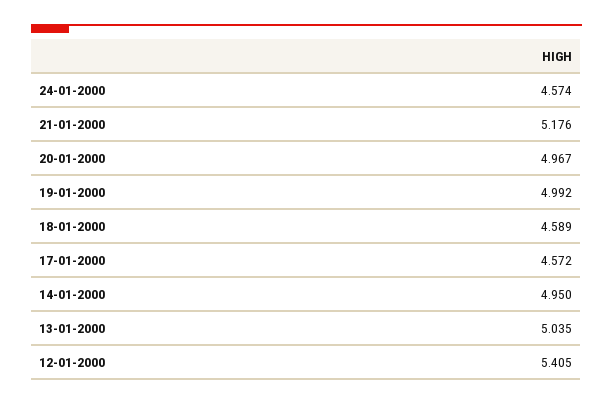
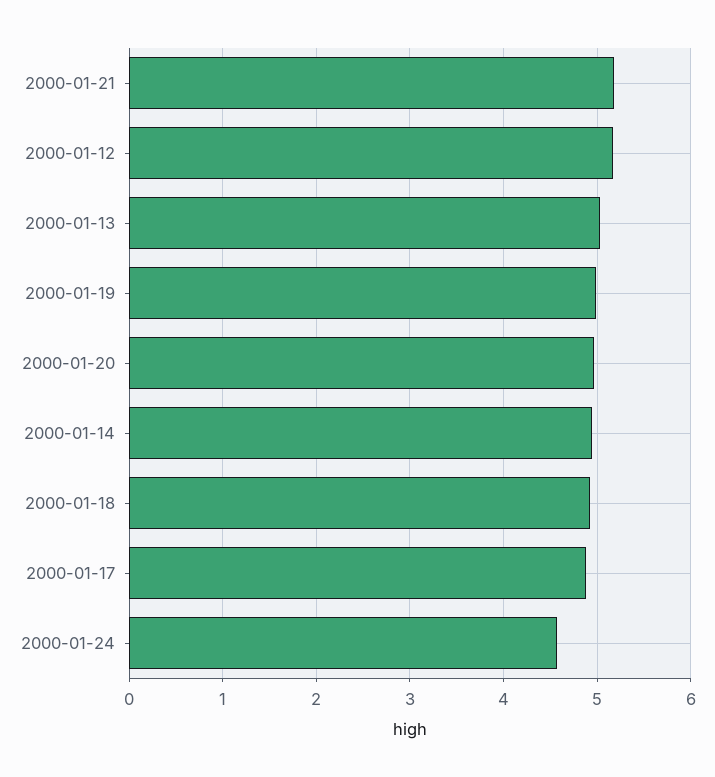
18-01-2000: 4.589 -> 4.9
17-01-2000: 4.572 -> 4.9
12-01-2000: 5.405 -> 5.2

